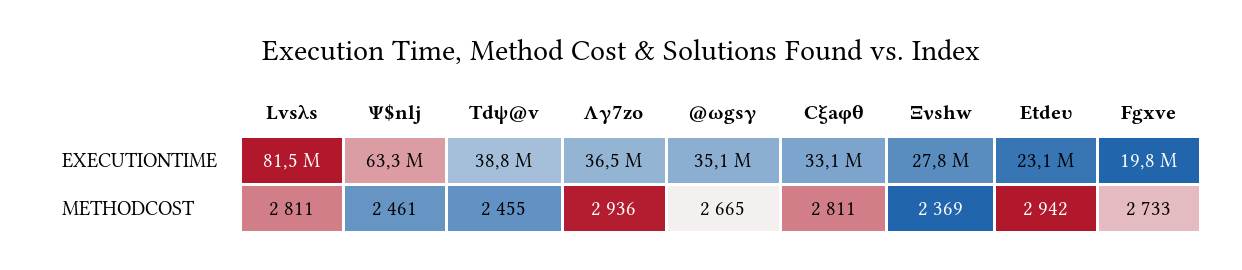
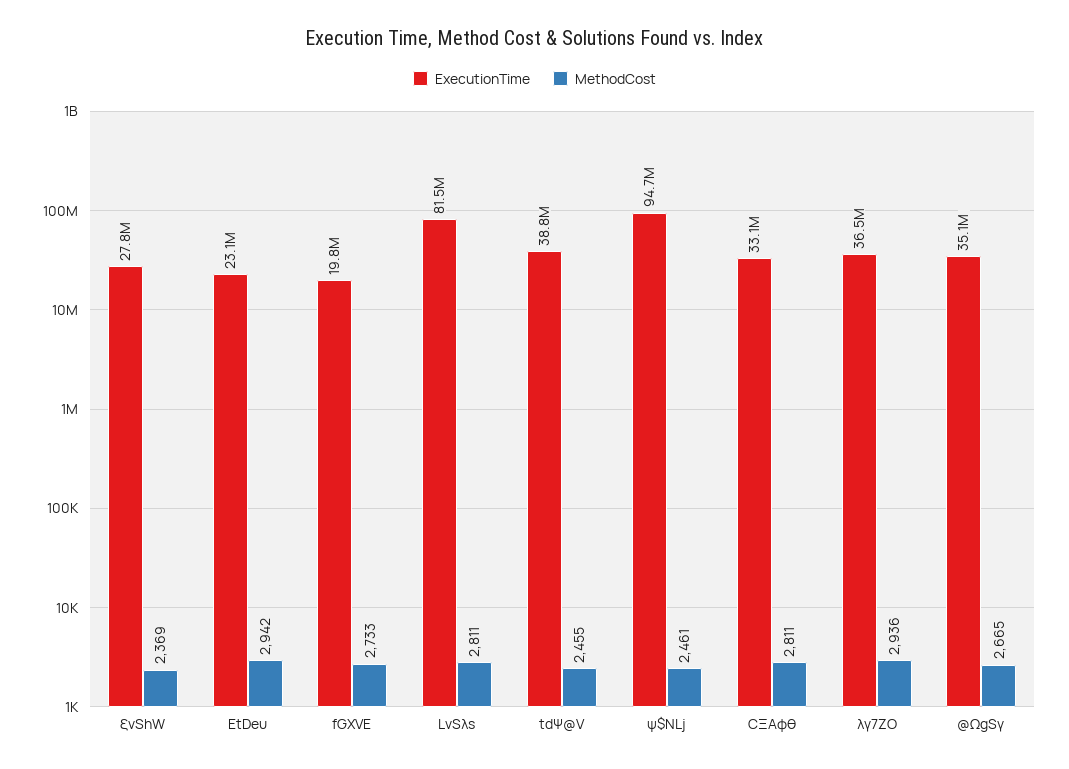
EXECUTIONTIME, Ψ$nlj: 63300000 -> 94700000

